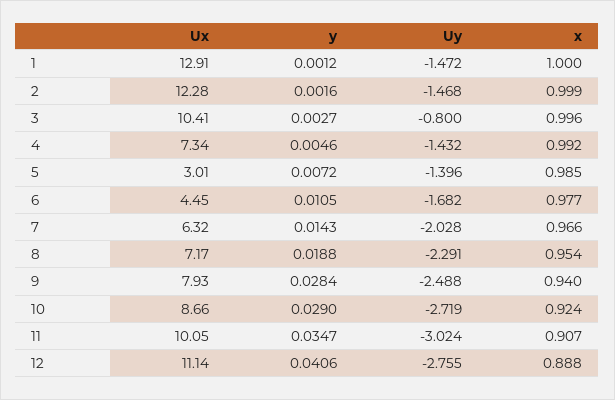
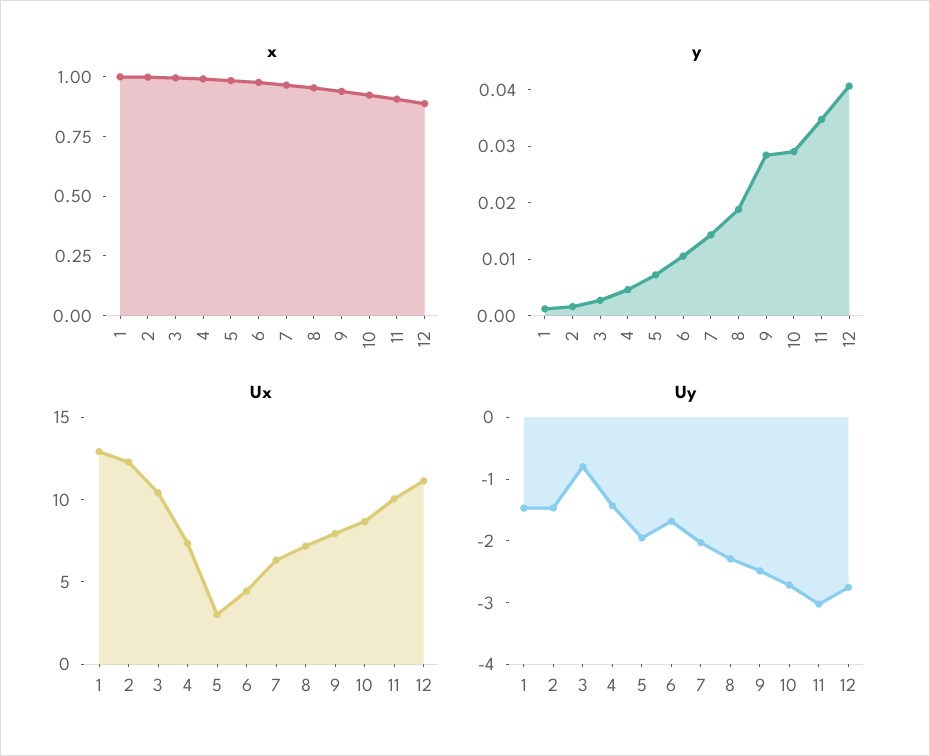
Uy, 5: -1.396 -> -2

